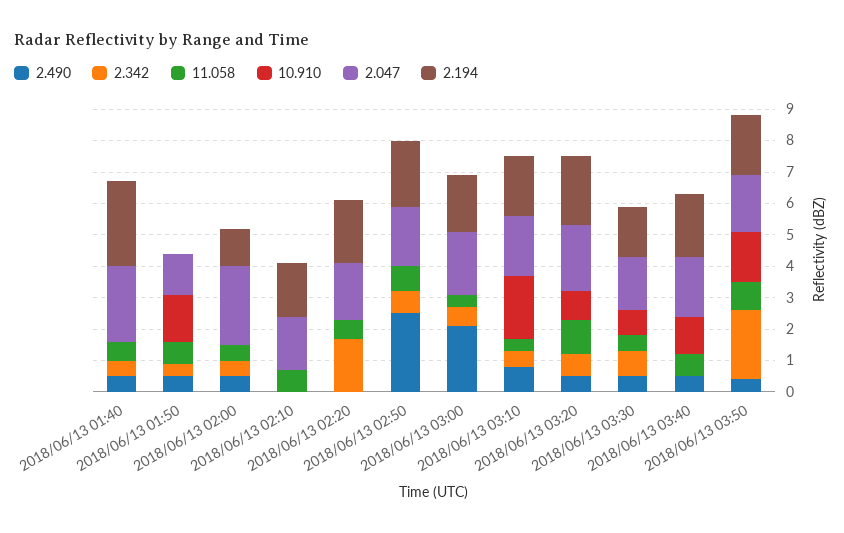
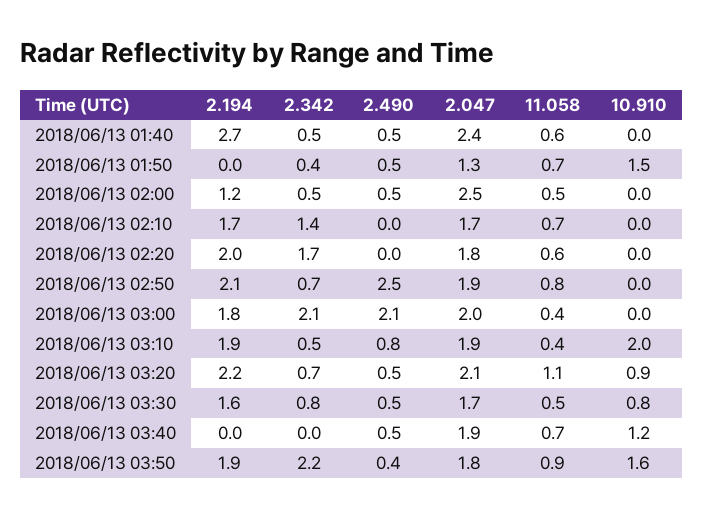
2.342, 2018/06/13 02:10: 0 -> 1.4
2.342, 2018/06/13 03:00: 0.5 -> 2.1
2.194, 2018/06/13 03:40: 2 -> 0

